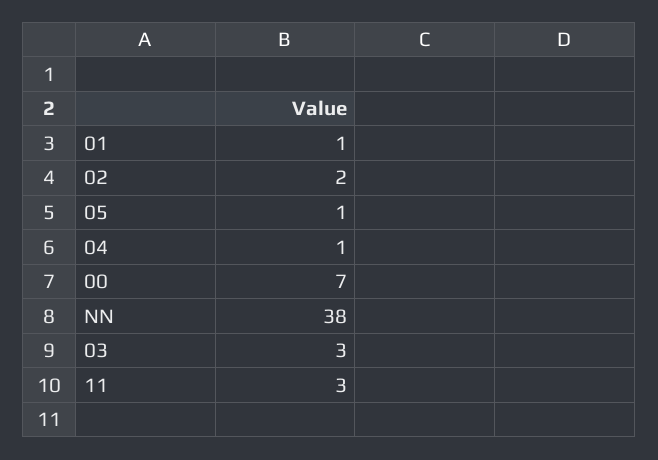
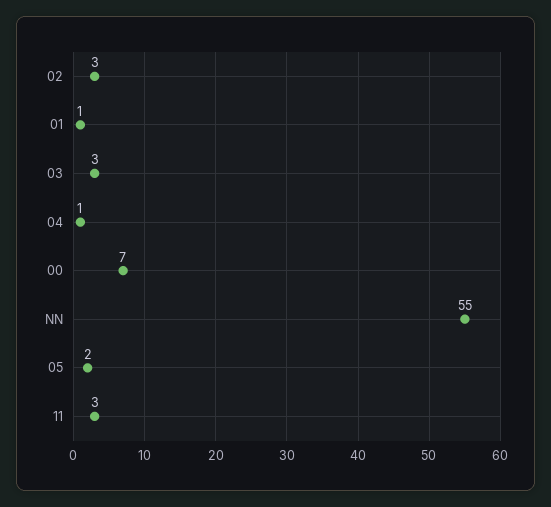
02: 2 -> 3
05: 1 -> 2
NN: 38 -> 55

